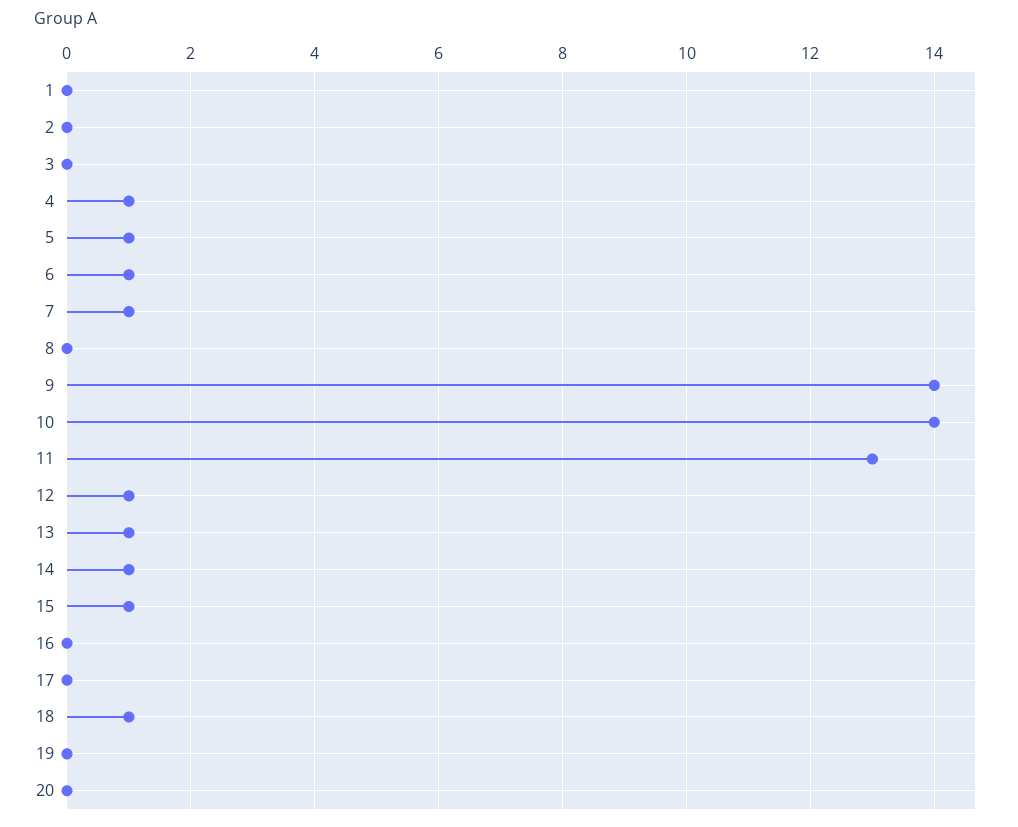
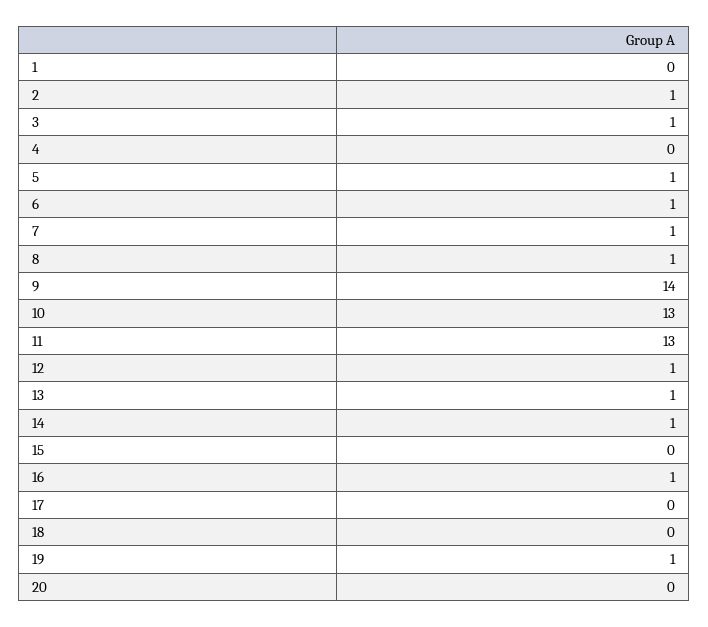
2: 0 -> 1
3: 0 -> 1
4: 1 -> 0
8: 0 -> 1
10: 14 -> 13
15: 1 -> 0
16: 0 -> 1
18: 1 -> 0
19: 0 -> 1

